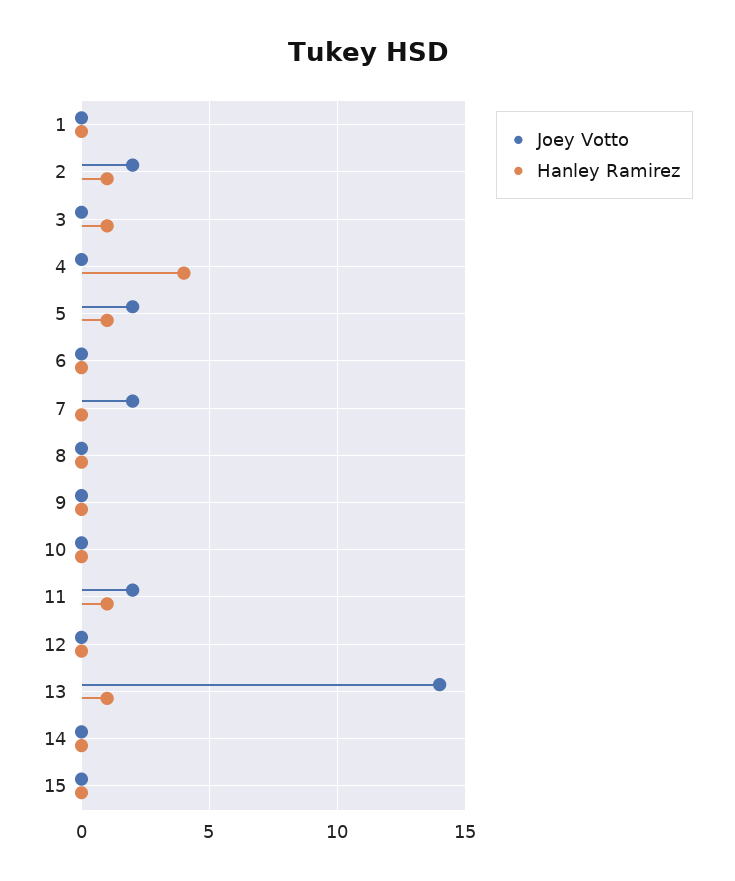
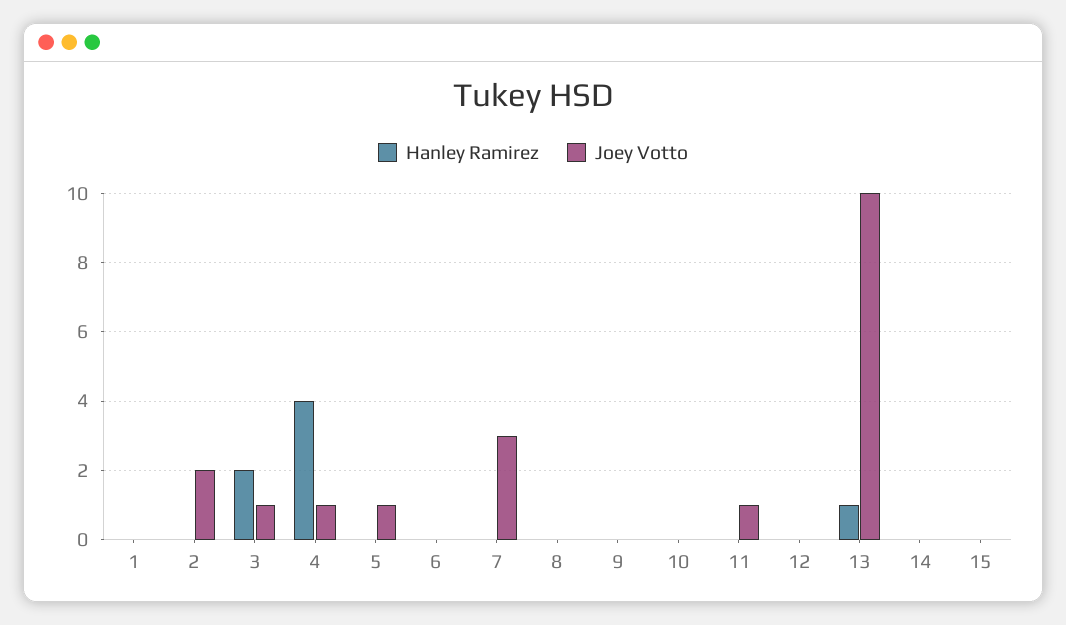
Hanley Ramirez, 2: 1 -> 0
Joey Votto, 3: 0 -> 1
Hanley Ramirez, 3: 1 -> 2
Joey Votto, 4: 0 -> 1
Joey Votto, 5: 2 -> 1
Hanley Ramirez, 5: 1 -> 0
Joey Votto, 7: 2 -> 3
Joey Votto, 11: 2 -> 1
Hanley Ramirez, 11: 1 -> 0
Joey Votto, 13: 14 -> 10

